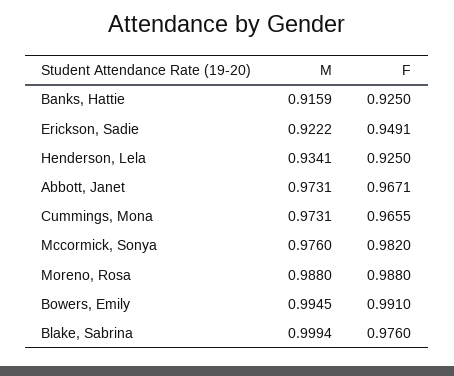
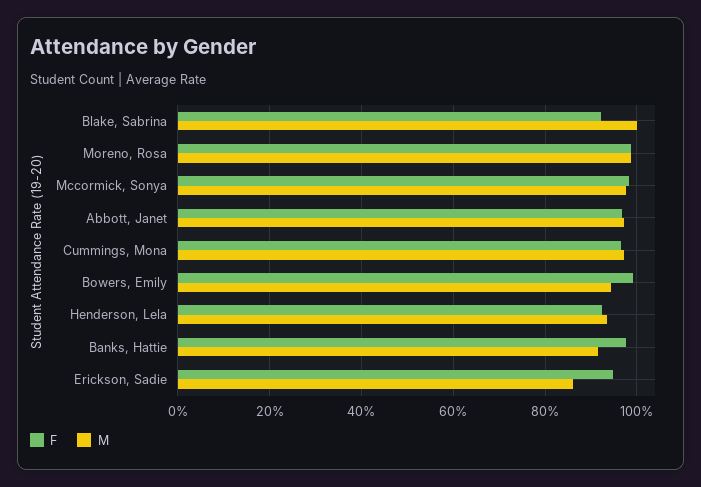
F, Banks, Hattie: 0.925 -> 0.98
M, Erickson, Sadie: 0.9222 -> 0.86
M, Bowers, Emily: 0.9945 -> 0.94
F, Blake, Sabrina: 0.976 -> 0.92

